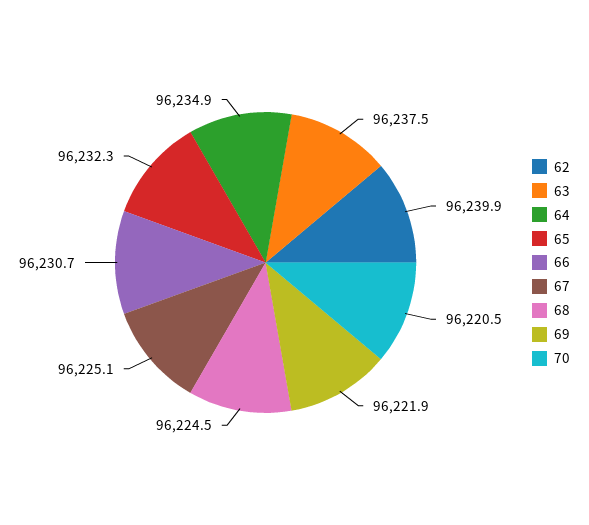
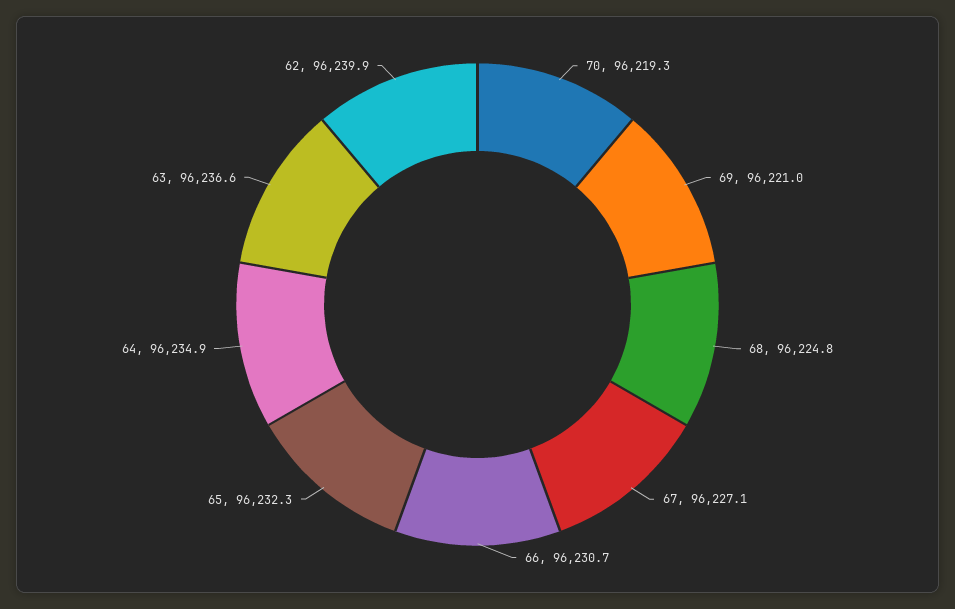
63: 96237.5 -> 96236.6
67: 96225.1 -> 96227.1
68: 96224.5 -> 96224.8
69: 96221.9 -> 96221
70: 96220.5 -> 96219.3

